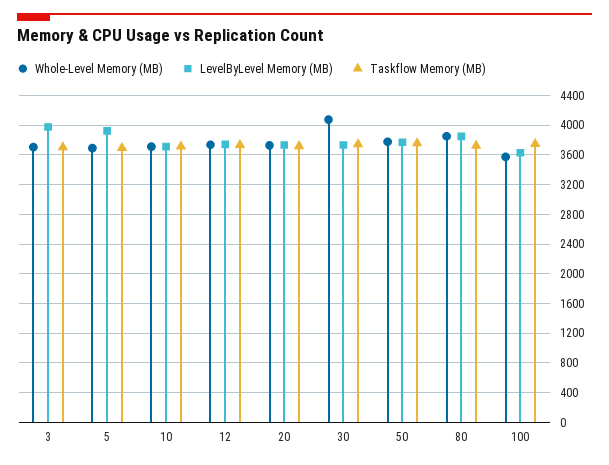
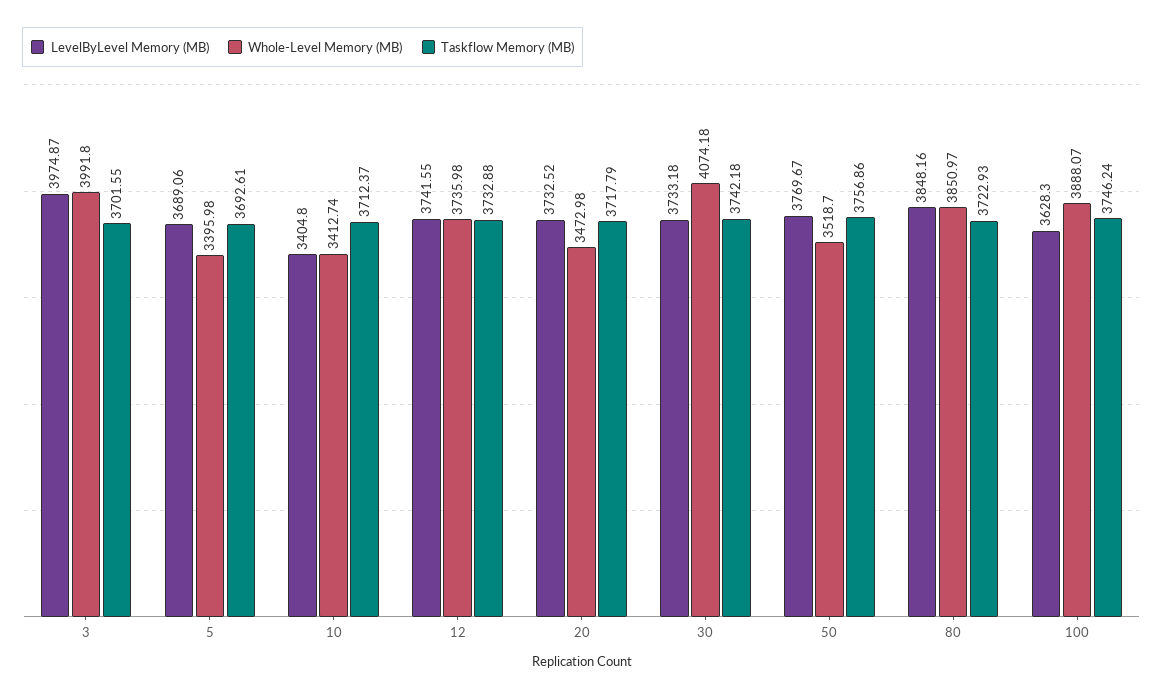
Whole-Level Memory (MB), 3: 3700 -> 3991.8
Whole-Level Memory (MB), 5: 3700 -> 3395.98
LevelByLevel Memory (MB), 5: 3900 -> 3689.06
Whole-Level Memory (MB), 10: 3700 -> 3412.74
LevelByLevel Memory (MB), 10: 3700 -> 3404.8
Whole-Level Memory (MB), 20: 3700 -> 3472.98
Whole-Level Memory (MB), 50: 3800 -> 3518.7
Whole-Level Memory (MB), 100: 3600 -> 3888.07

